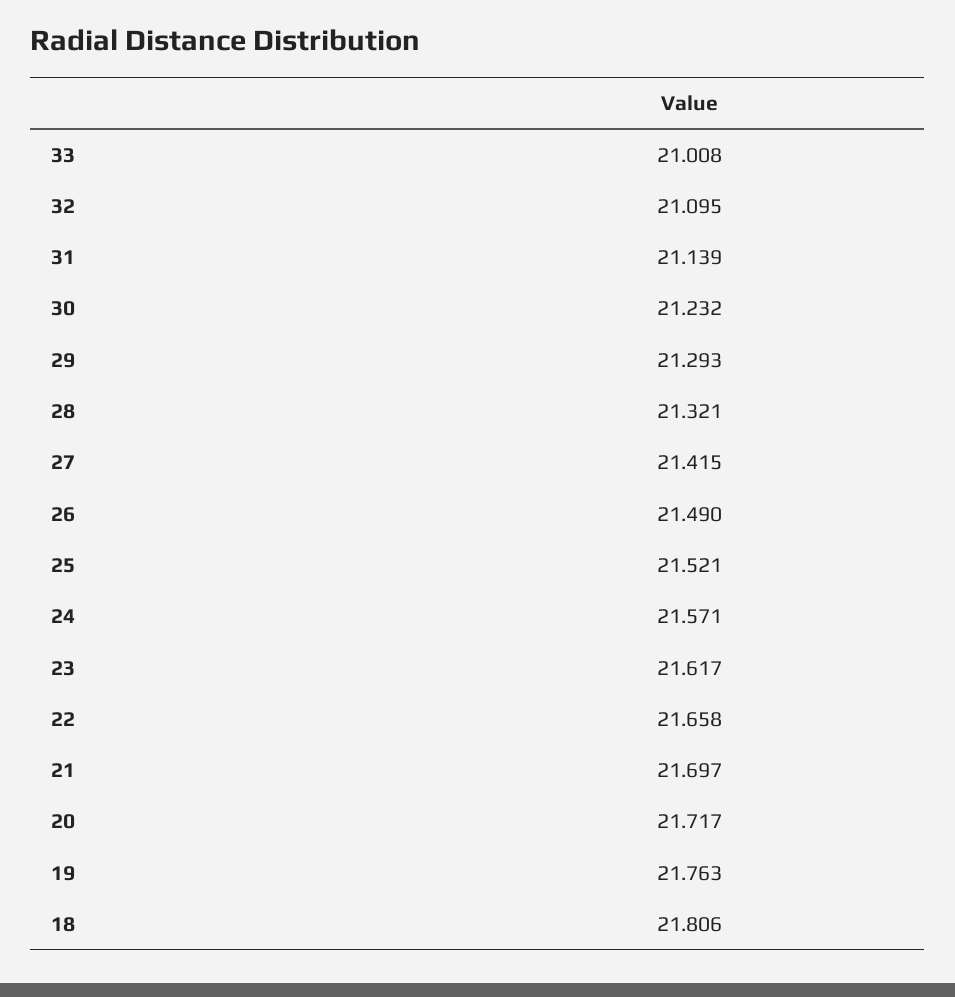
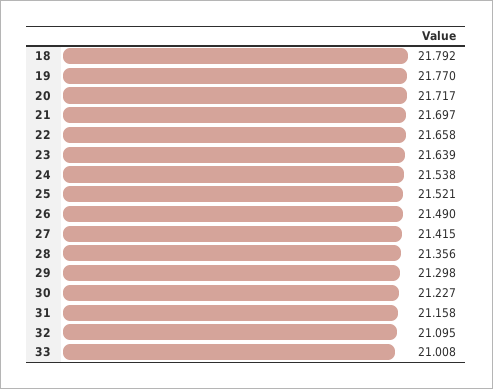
31: 21.139 -> 21.158
30: 21.232 -> 21.227
29: 21.293 -> 21.298
28: 21.321 -> 21.356
24: 21.571 -> 21.538
23: 21.617 -> 21.639
19: 21.763 -> 21.77
18: 21.806 -> 21.792

